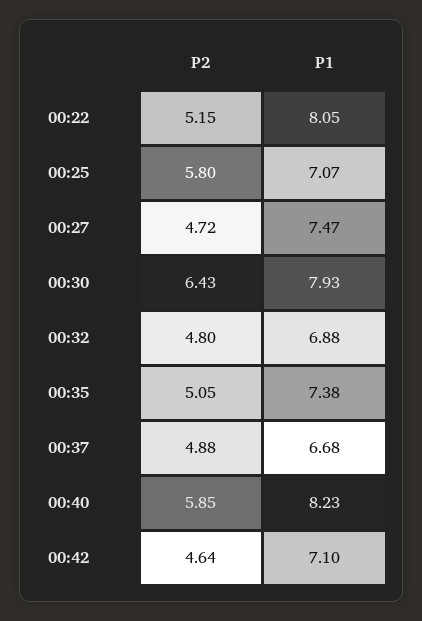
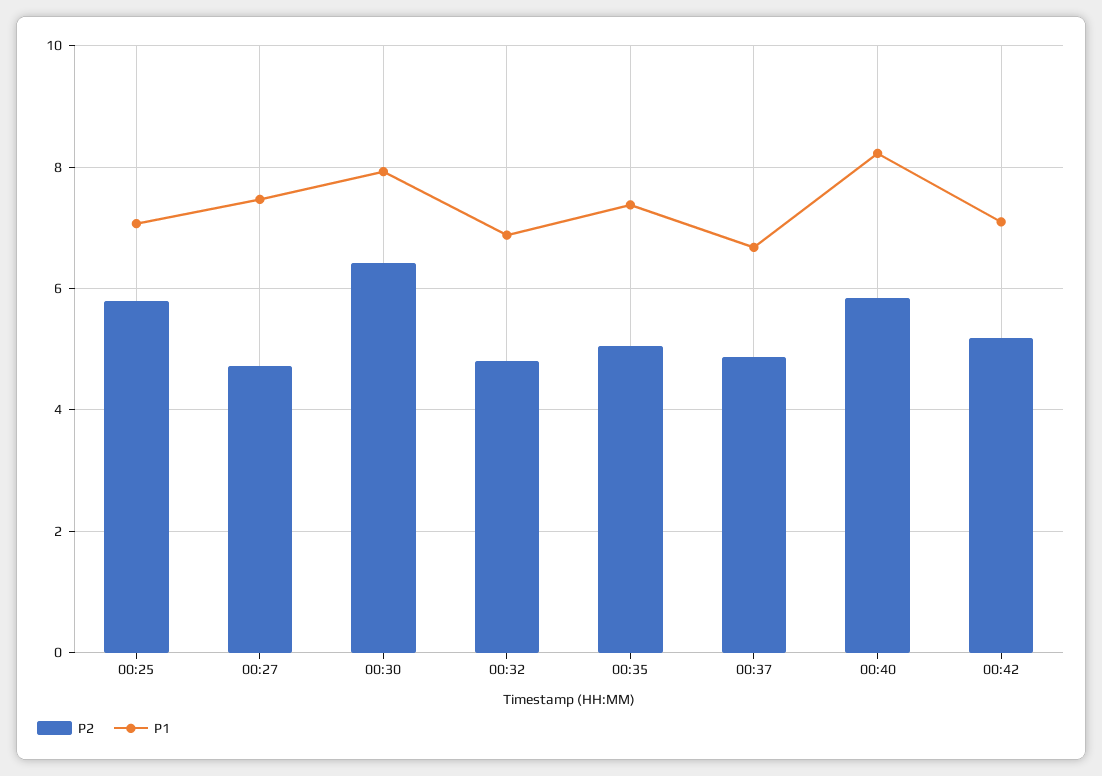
P2, 00:22: 5.15 -> none
P1, 00:22: 8.05 -> none
P2, 00:42: 4.64 -> 5.2

